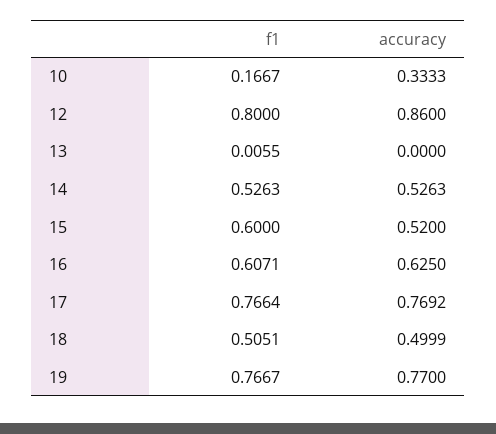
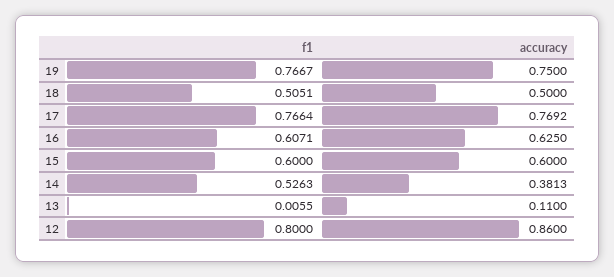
f1, 10: 0.1667 -> none
accuracy, 10: 0.3333 -> none
accuracy, 13: 0 -> 0.11
accuracy, 14: 0.5263 -> 0.3813
accuracy, 15: 0.52 -> 0.6
accuracy, 18: 0.4999 -> 0.5
accuracy, 19: 0.77 -> 0.75

